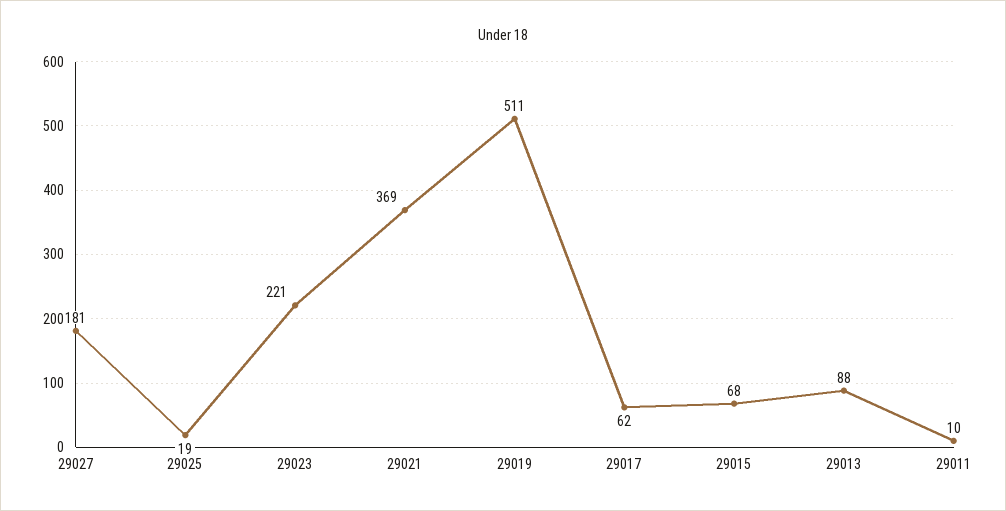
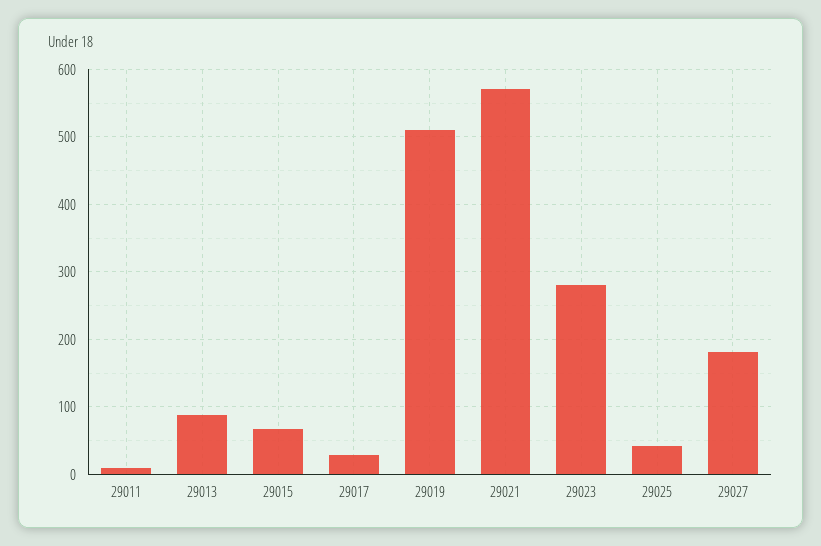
29025: 19 -> 40
29023: 221 -> 280
29021: 369 -> 570
29017: 62 -> 30

